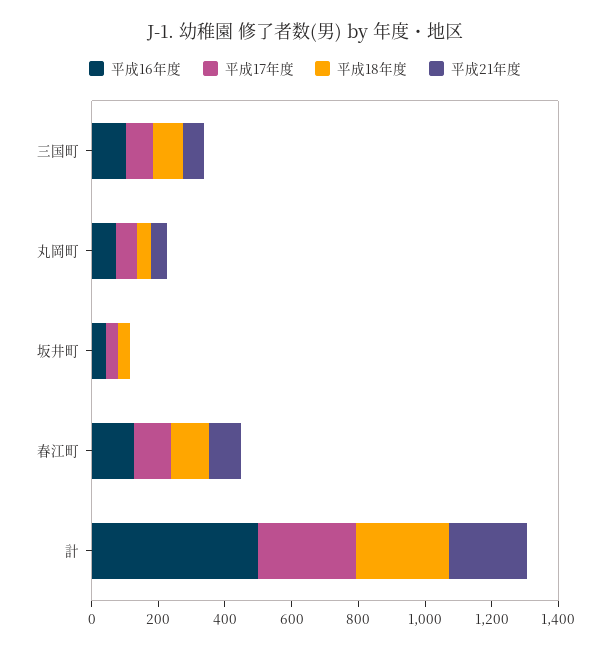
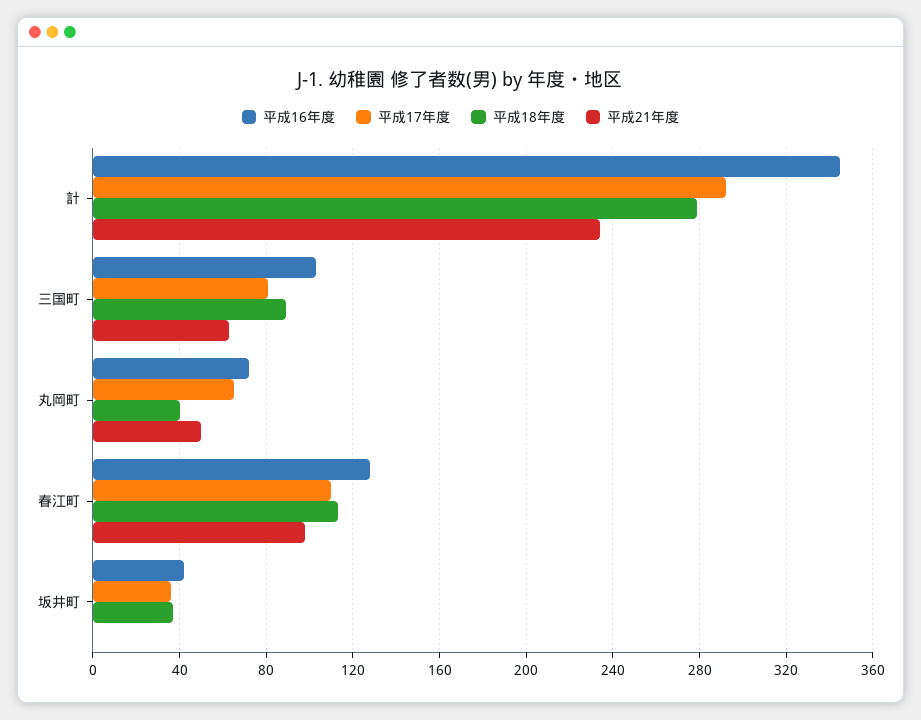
平成16年度, 計: 500 -> 345

